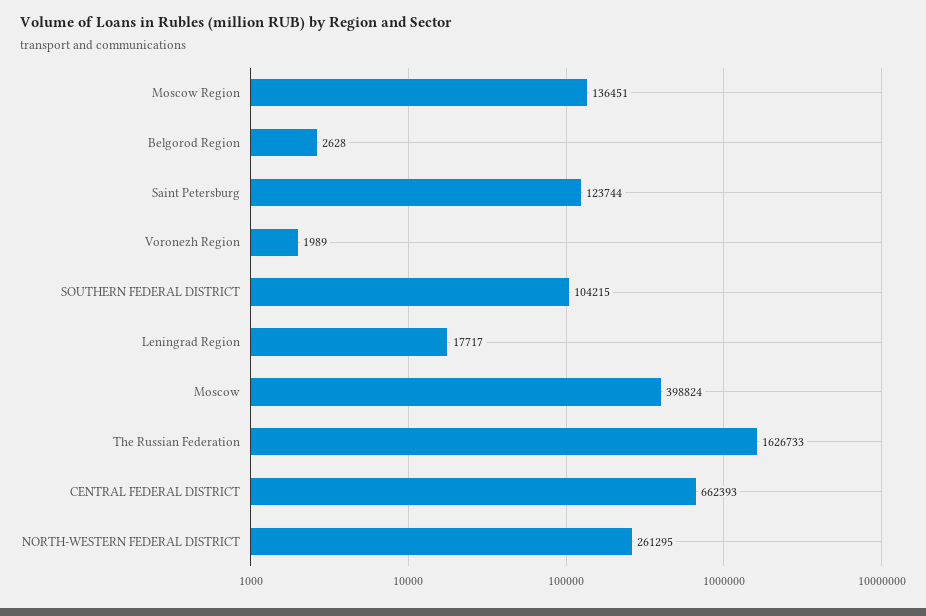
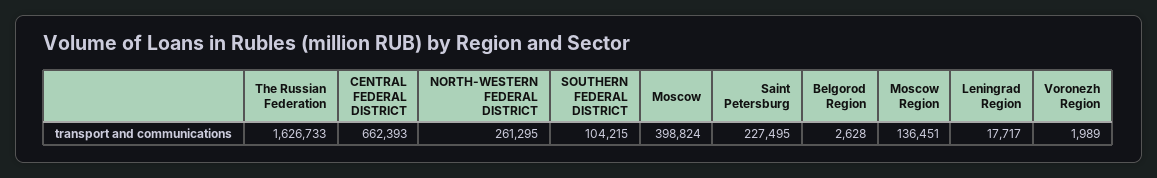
Saint Petersburg: 123744 -> 227495

